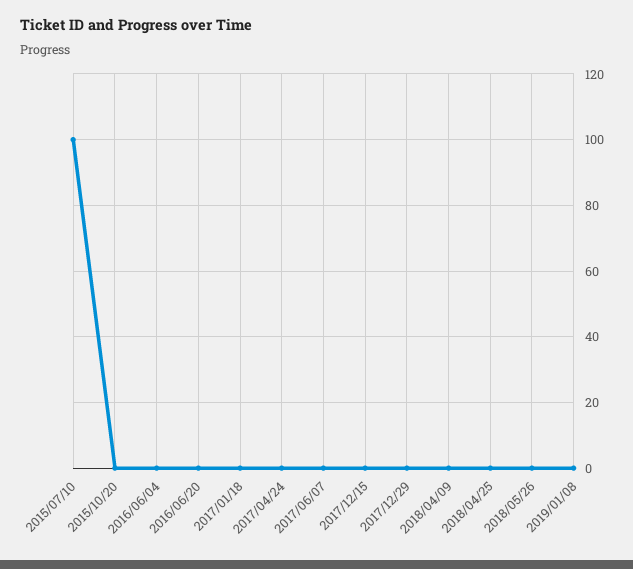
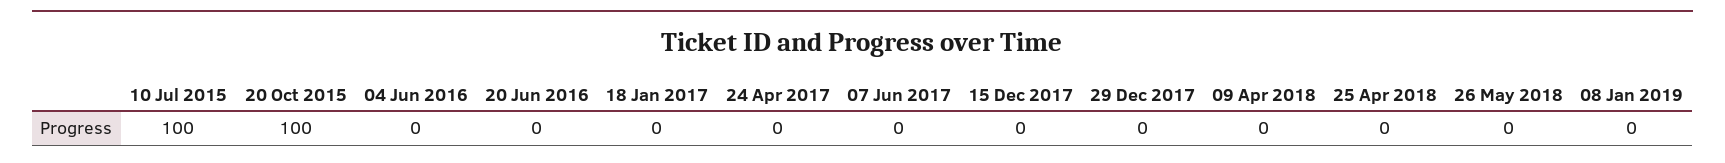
2015/10/20: 0 -> 100

